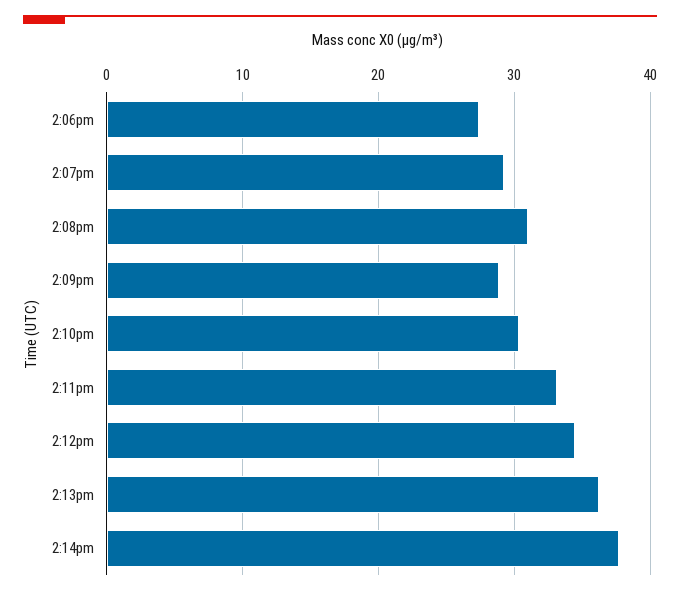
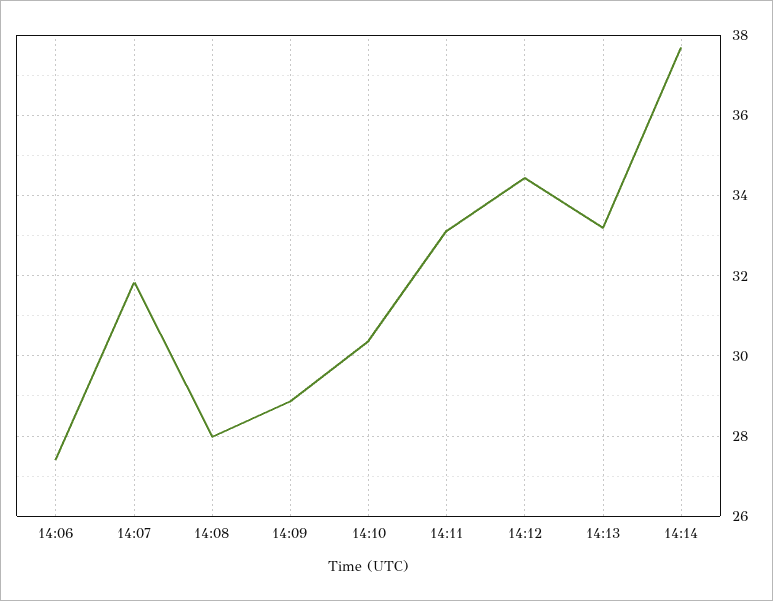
2:07pm: 29 -> 31.8
2:08pm: 31 -> 28
2:13pm: 36 -> 33.2

